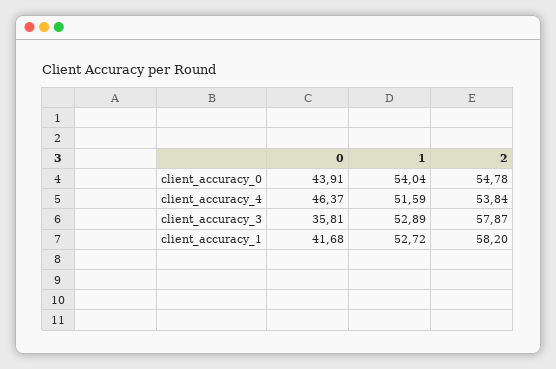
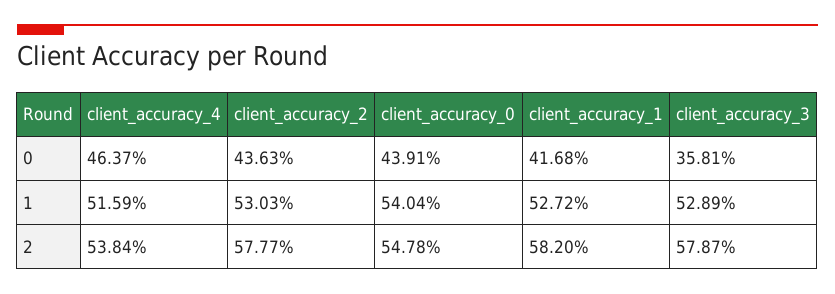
0, client_accuracy_2: none -> 43.63
1, client_accuracy_2: none -> 53.03
2, client_accuracy_2: none -> 57.77

